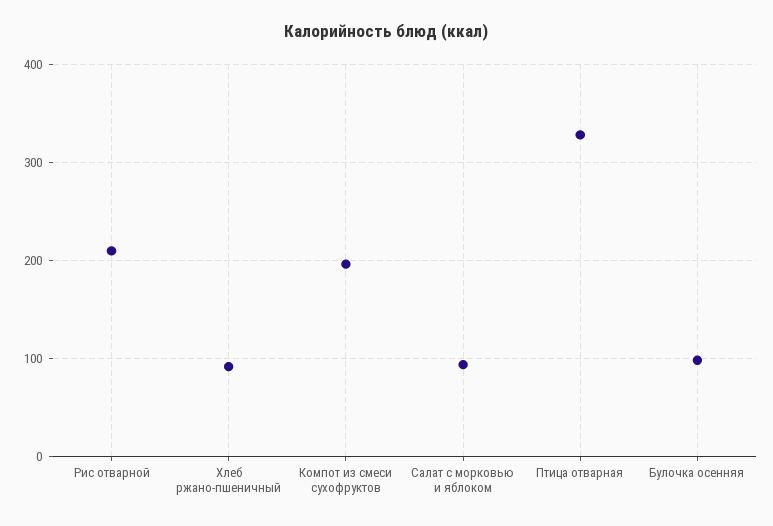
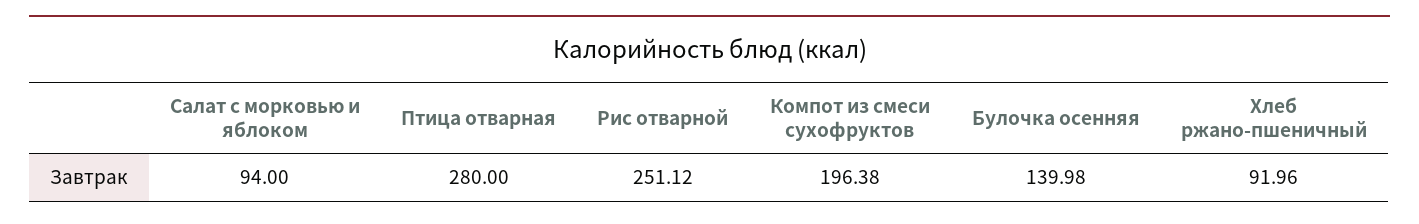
Рис отварной: 210 -> 251.12
Птица отварная: 330 -> 280
Булочка осенняя: 100 -> 139.98

